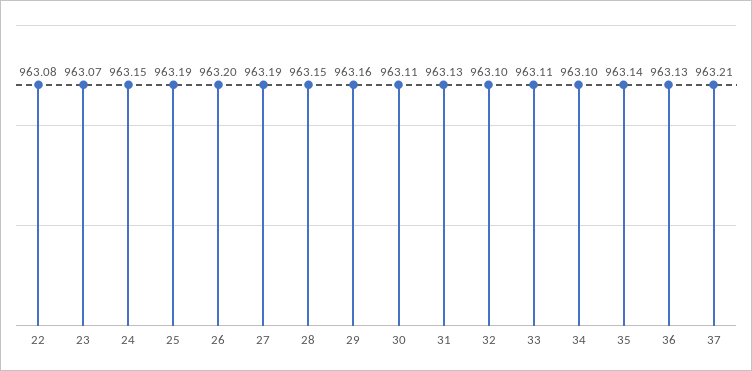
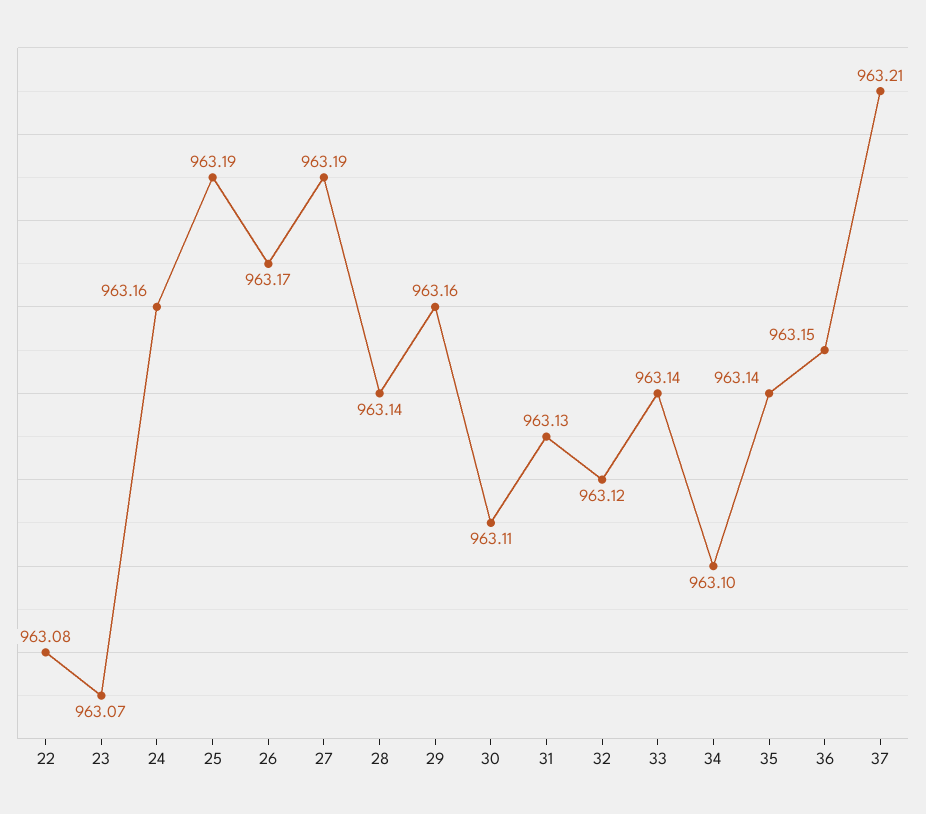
24: 963.15 -> 963.16
26: 963.2 -> 963.17
28: 963.15 -> 963.14
32: 963.1 -> 963.12
33: 963.11 -> 963.14
36: 963.13 -> 963.15

